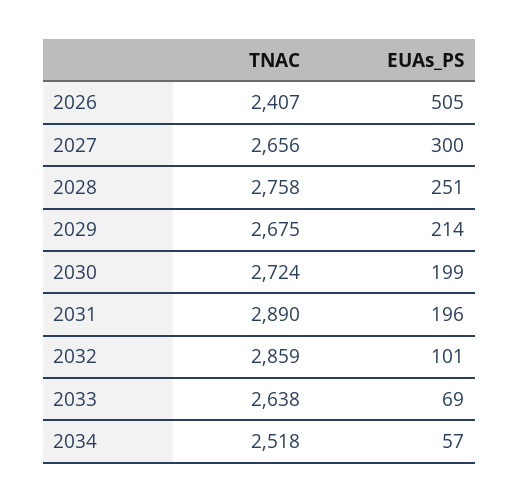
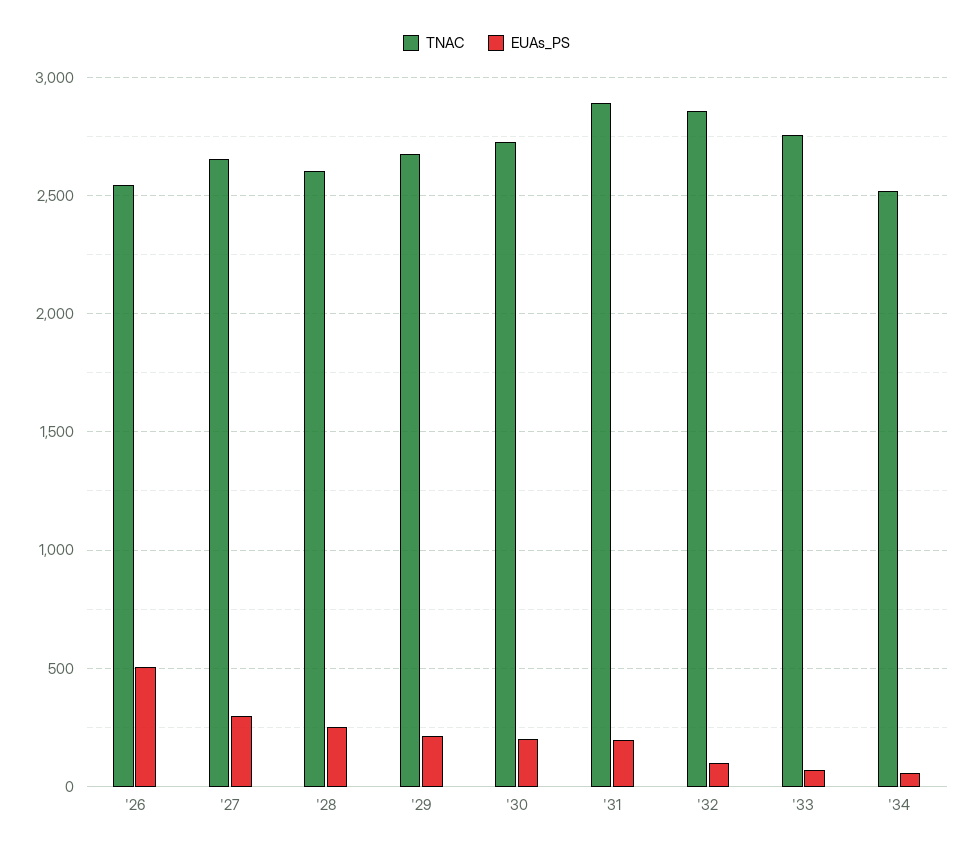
TNAC, 2026: 2407 -> 2550
TNAC, 2028: 2758 -> 2600
TNAC, 2033: 2638 -> 2750

